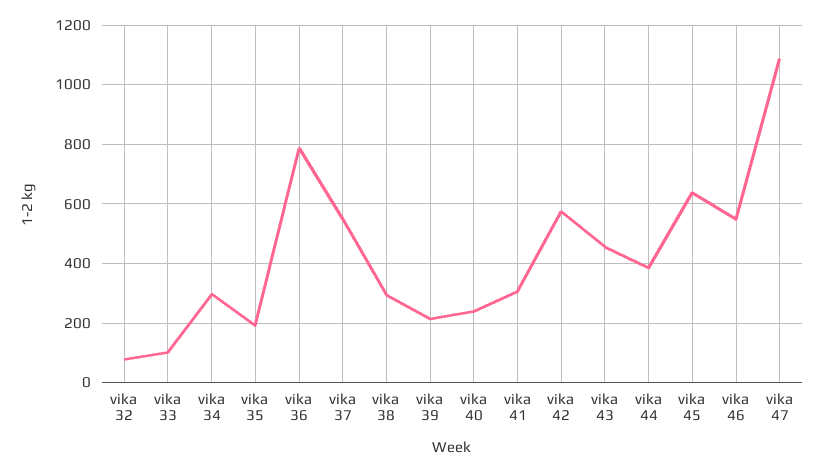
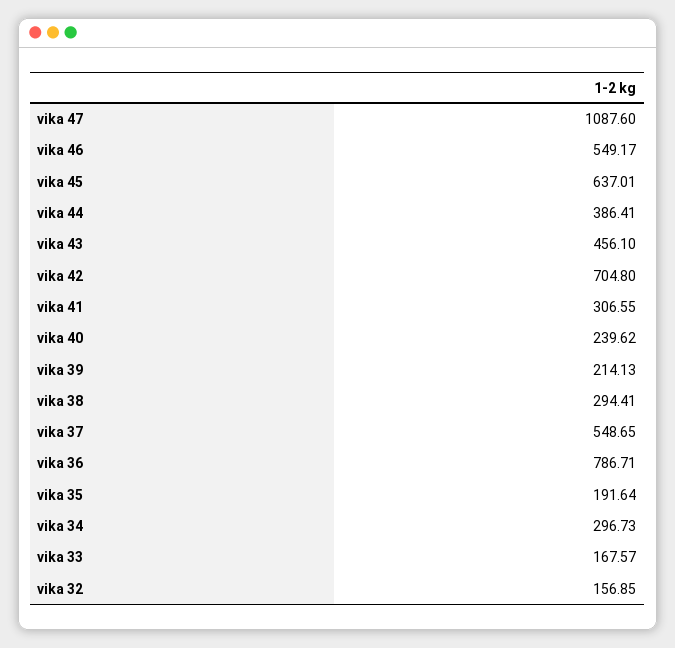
vika 32: 75 -> 156.85
vika 33: 100 -> 167.57
vika 42: 575 -> 704.8

